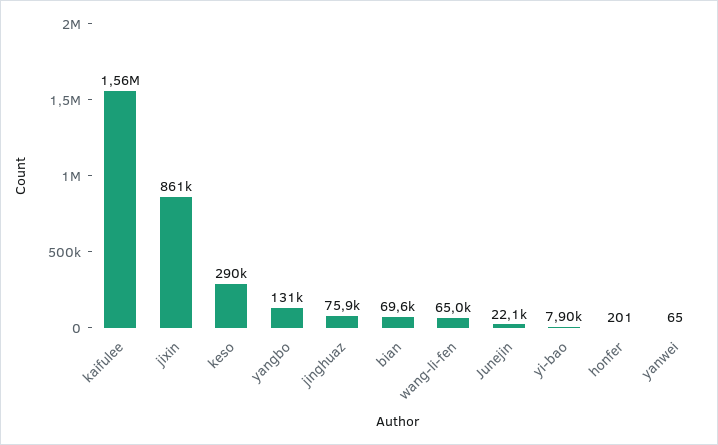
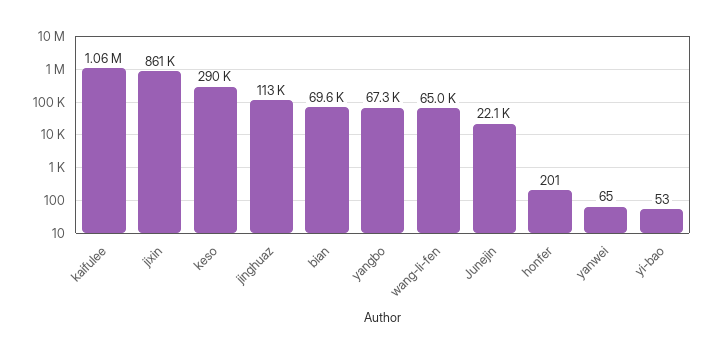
kaifulee: 1560000 -> 1060000
yangbo: 131000 -> 67300
jinghuaz: 75900 -> 113000
yi-bao: 7900 -> 53

